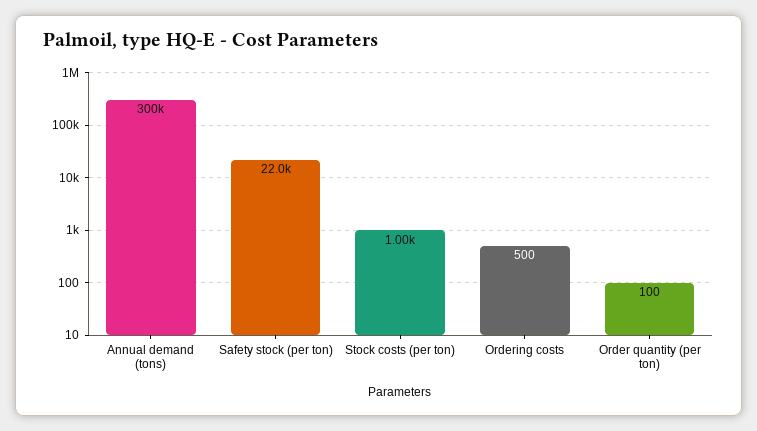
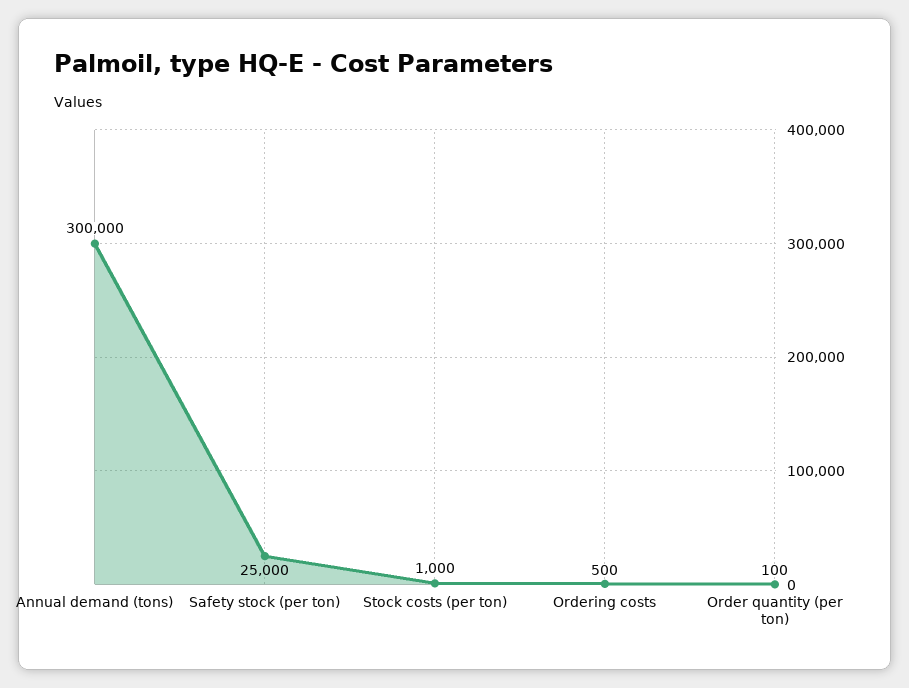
Safety stock (per ton): 22000 -> 25000

